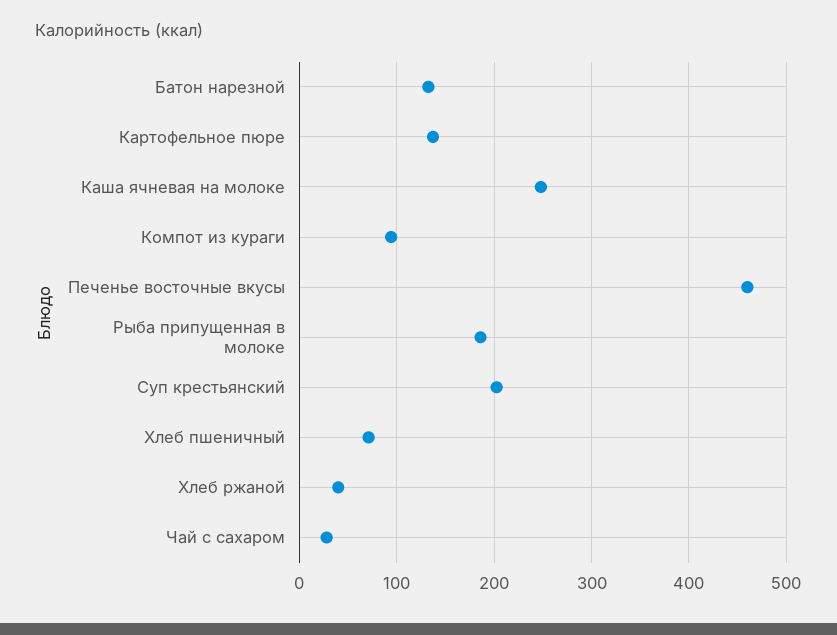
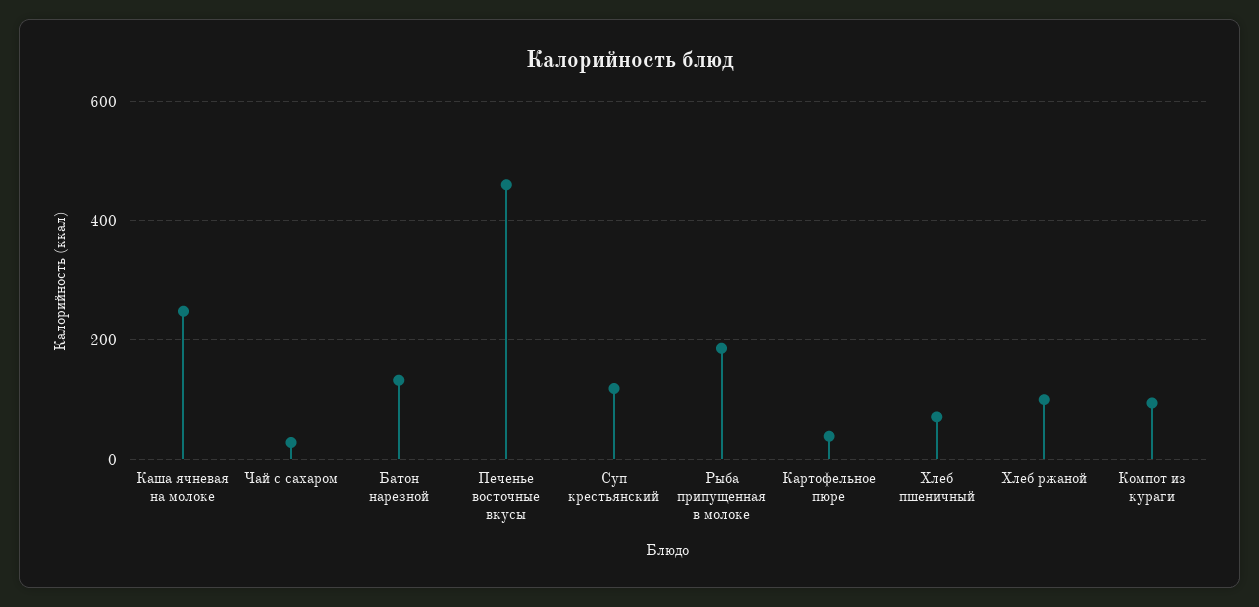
Картофельное пюре: 140 -> 40
Суп крестьянский: 200 -> 120
Хлеб ржаной: 40 -> 100

